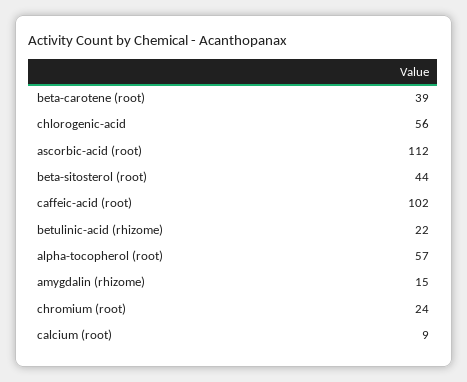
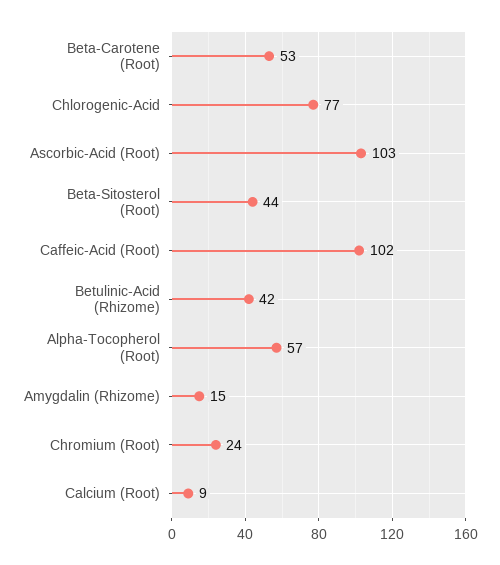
beta-carotene (root): 39 -> 53
chlorogenic-acid: 56 -> 77
ascorbic-acid (root): 112 -> 103
betulinic-acid (rhizome): 22 -> 42

